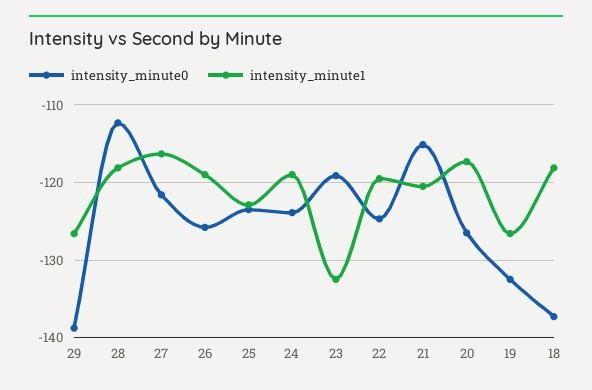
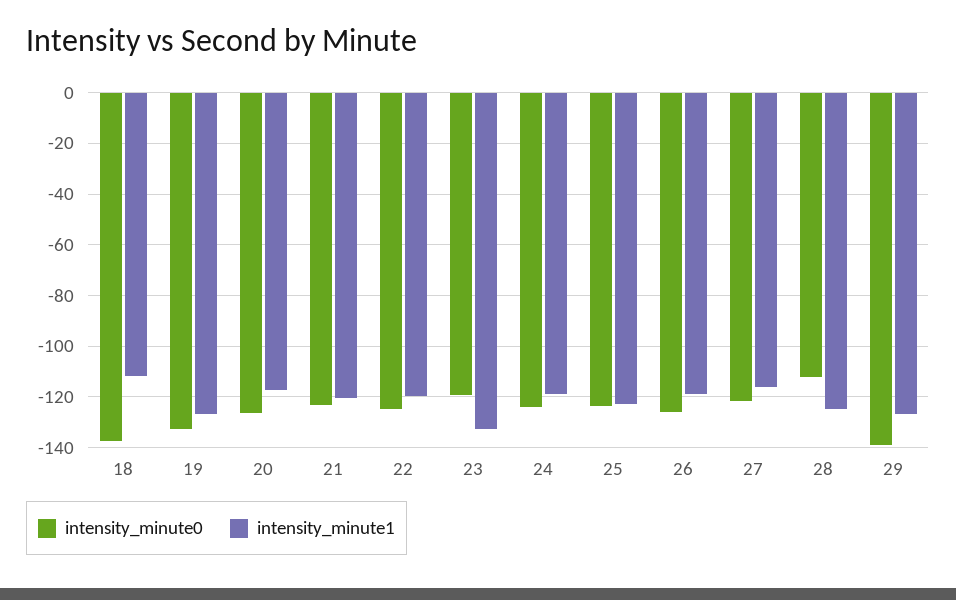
intensity_minute1, 28: -118 -> -125
intensity_minute0, 21: -115 -> -122.5
intensity_minute1, 18: -118 -> -112.5

